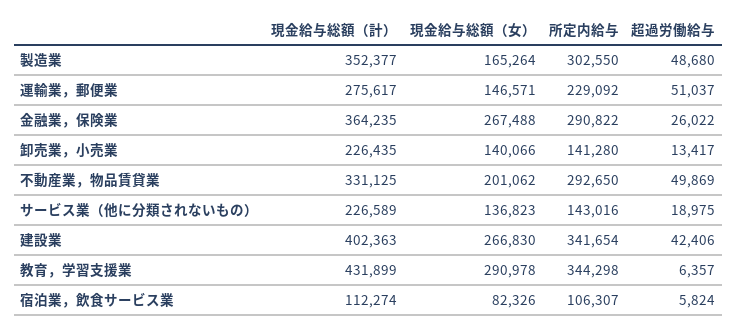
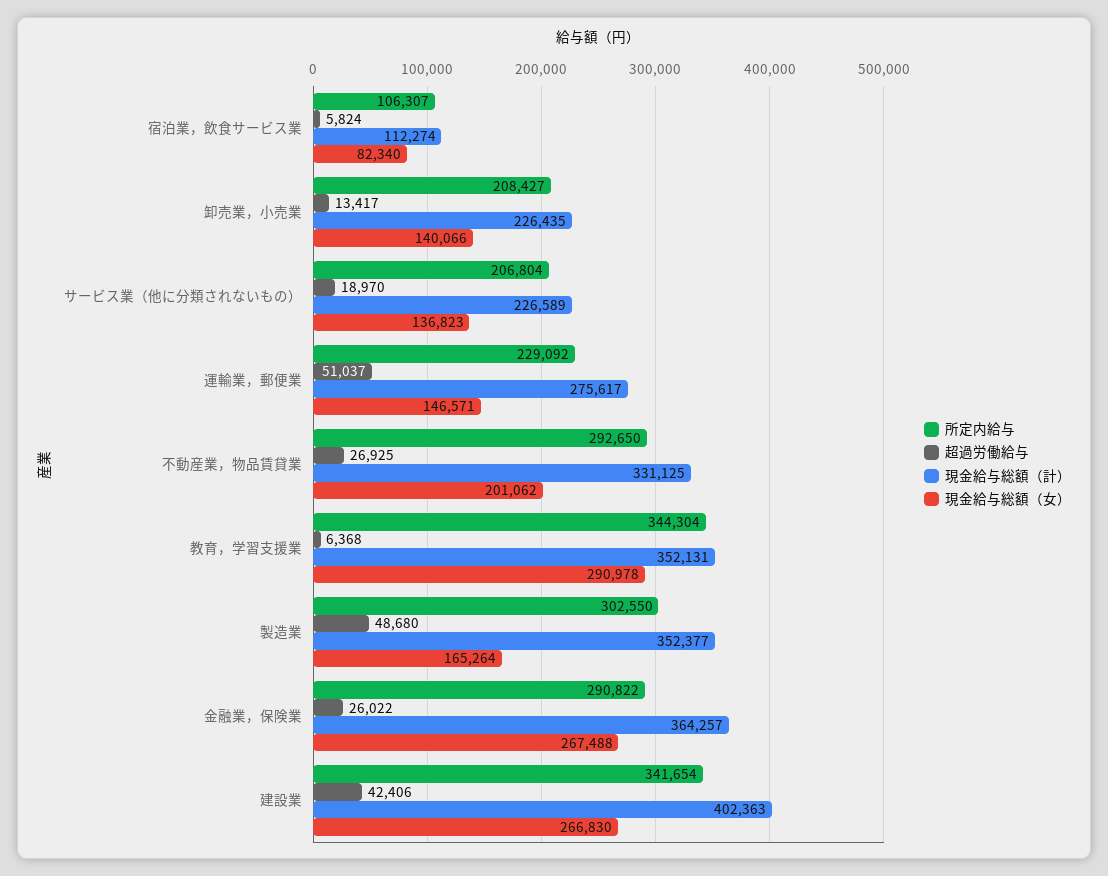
現金給与総額（計）, 金融業，保険業: 364235 -> 364257
所定内給与, 卸売業，小売業: 141280 -> 208427
超過労働給与, 不動産業，物品賃貸業: 49869 -> 26925
所定内給与, サービス業（他に分類されないもの）: 143016 -> 206804
超過労働給与, サービス業（他に分類されないもの）: 18975 -> 18970
現金給与総額（計）, 教育，学習支援業: 431899 -> 352131
所定内給与, 教育，学習支援業: 344298 -> 344304
超過労働給与, 教育，学習支援業: 6357 -> 6368
現金給与総額（女）, 宿泊業，飲食サービス業: 82326 -> 82340

